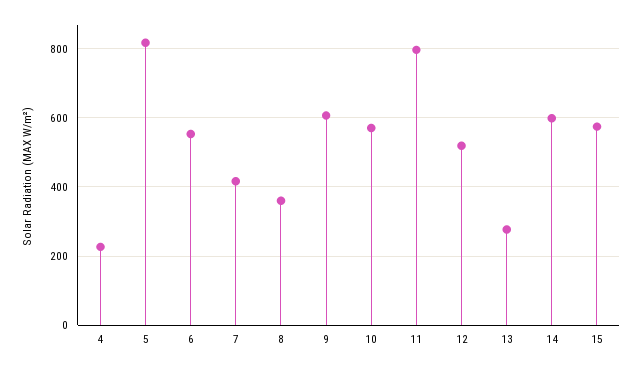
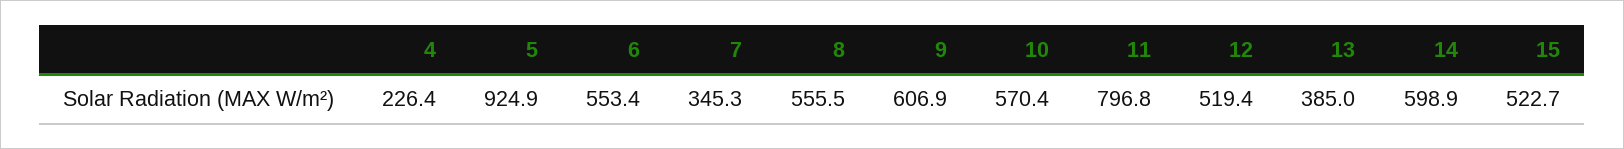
5: 820 -> 924.9
7: 420 -> 345.3
8: 360 -> 555.5
13: 280 -> 385
15: 580 -> 522.7

